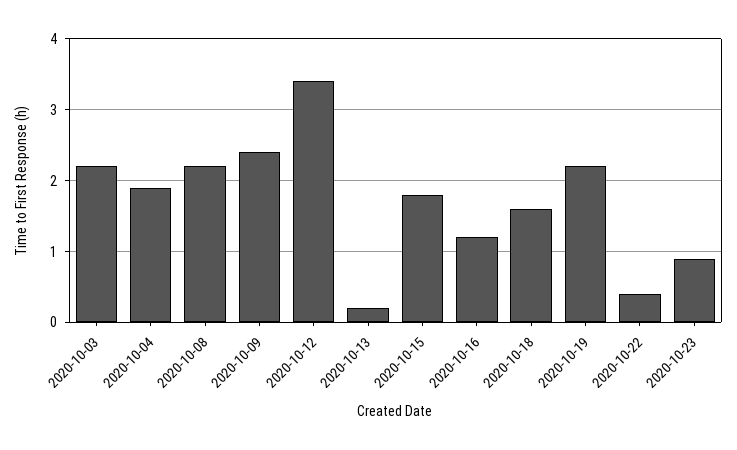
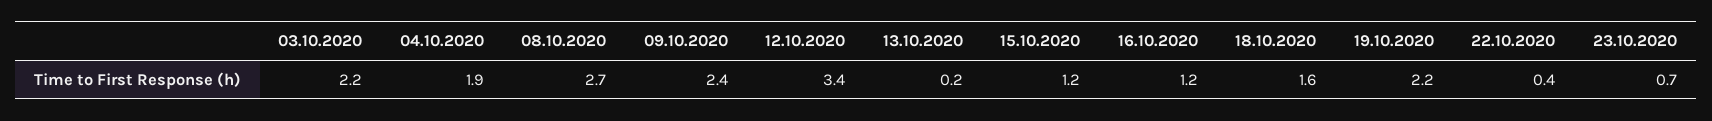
2020-10-08: 2.2 -> 2.7
2020-10-15: 1.8 -> 1.2
2020-10-23: 0.9 -> 0.7

